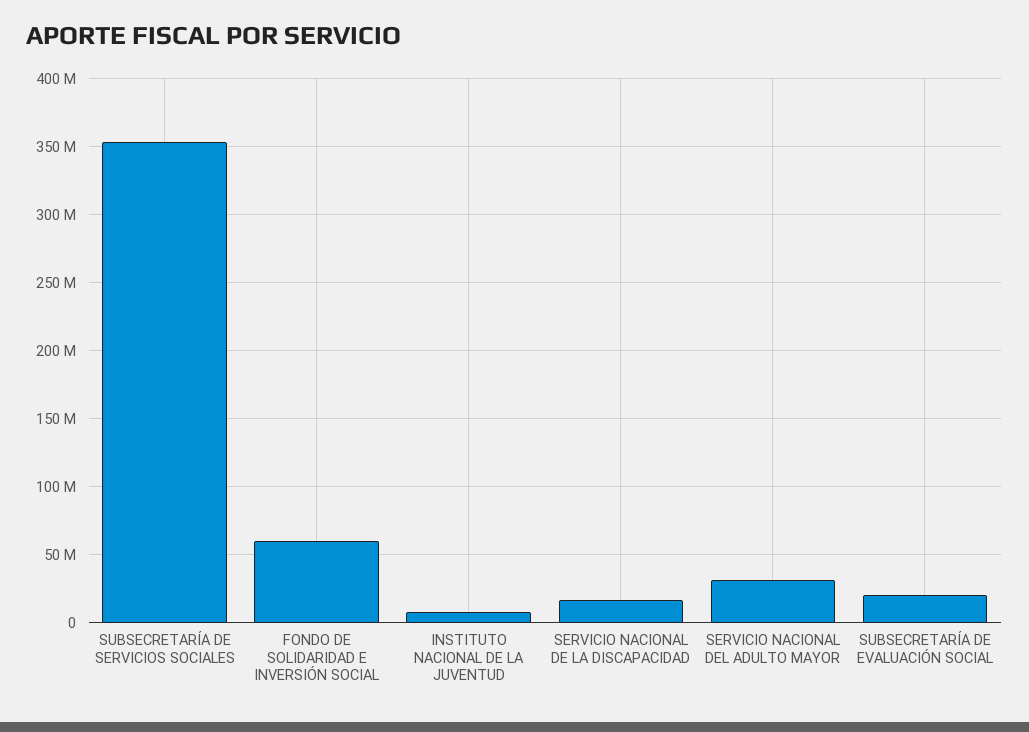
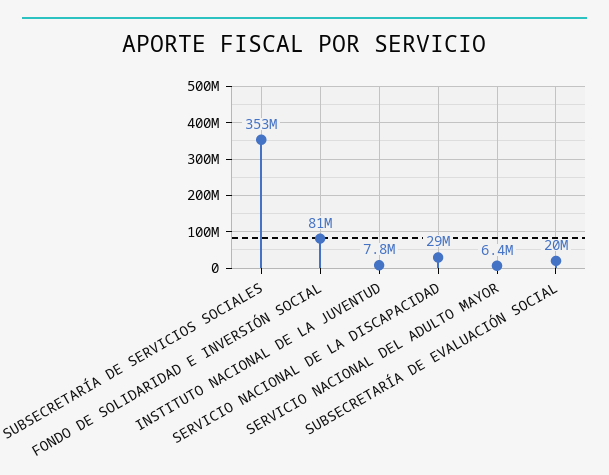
FONDO DE SOLIDARIDAD E INVERSIÓN SOCIAL: 60000000 -> 81000000
SERVICIO NACIONAL DE LA DISCAPACIDAD: 15000000 -> 29000000
SERVICIO NACIONAL DEL ADULTO MAYOR: 30000000 -> 6400000

